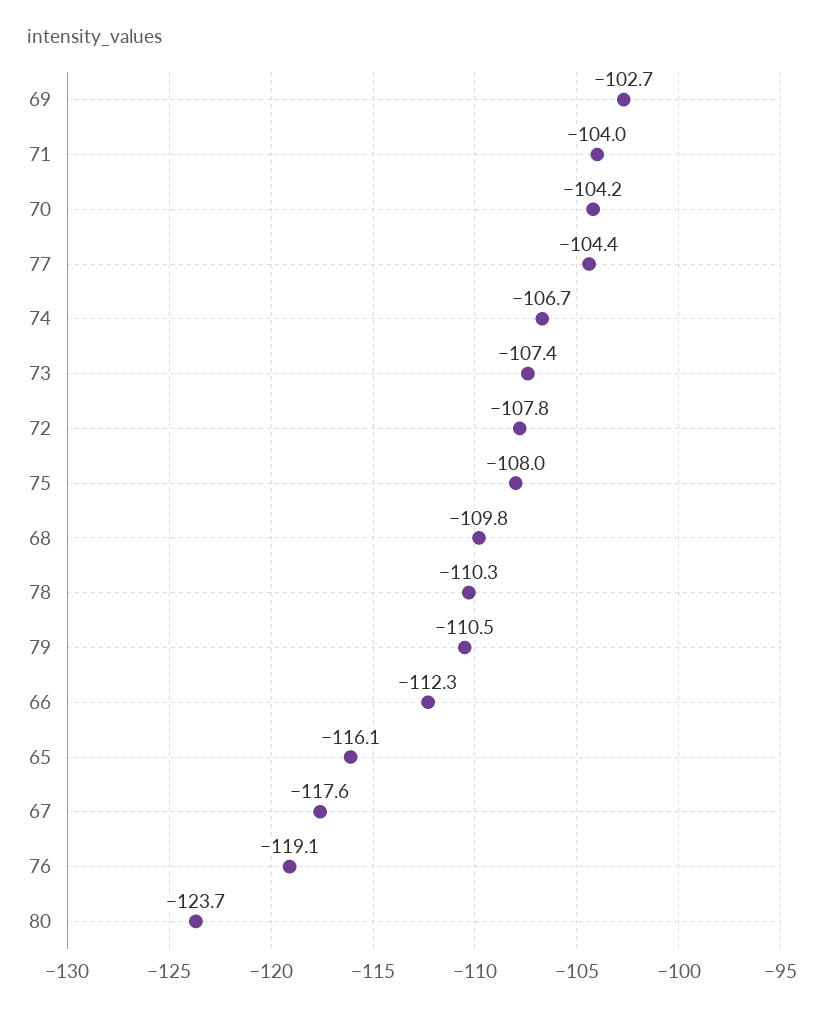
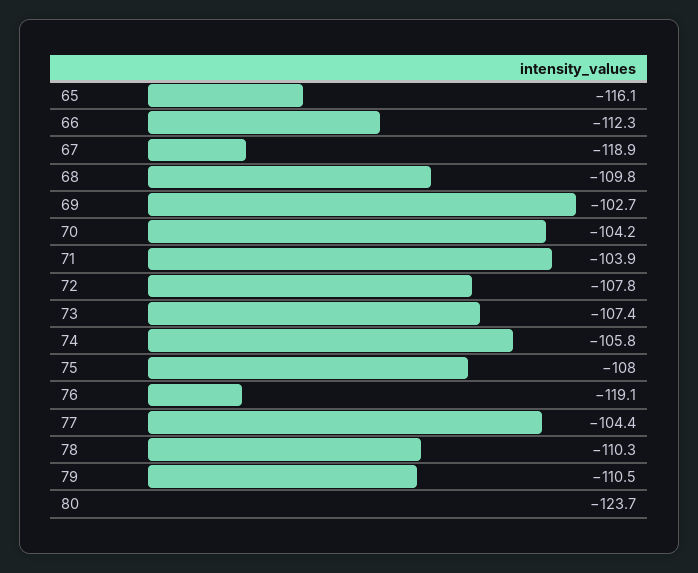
71: -104 -> -103.9
74: -106.7 -> -105.8
67: -117.6 -> -118.9

